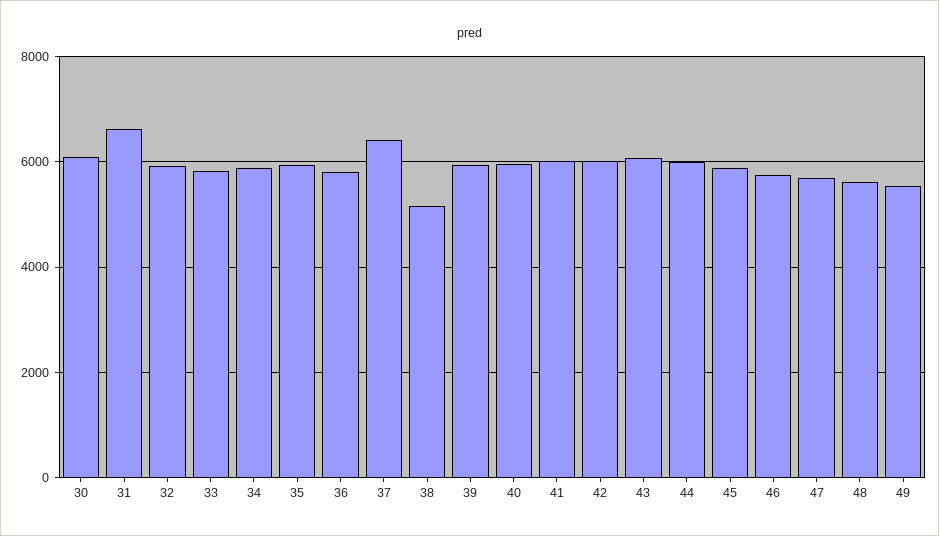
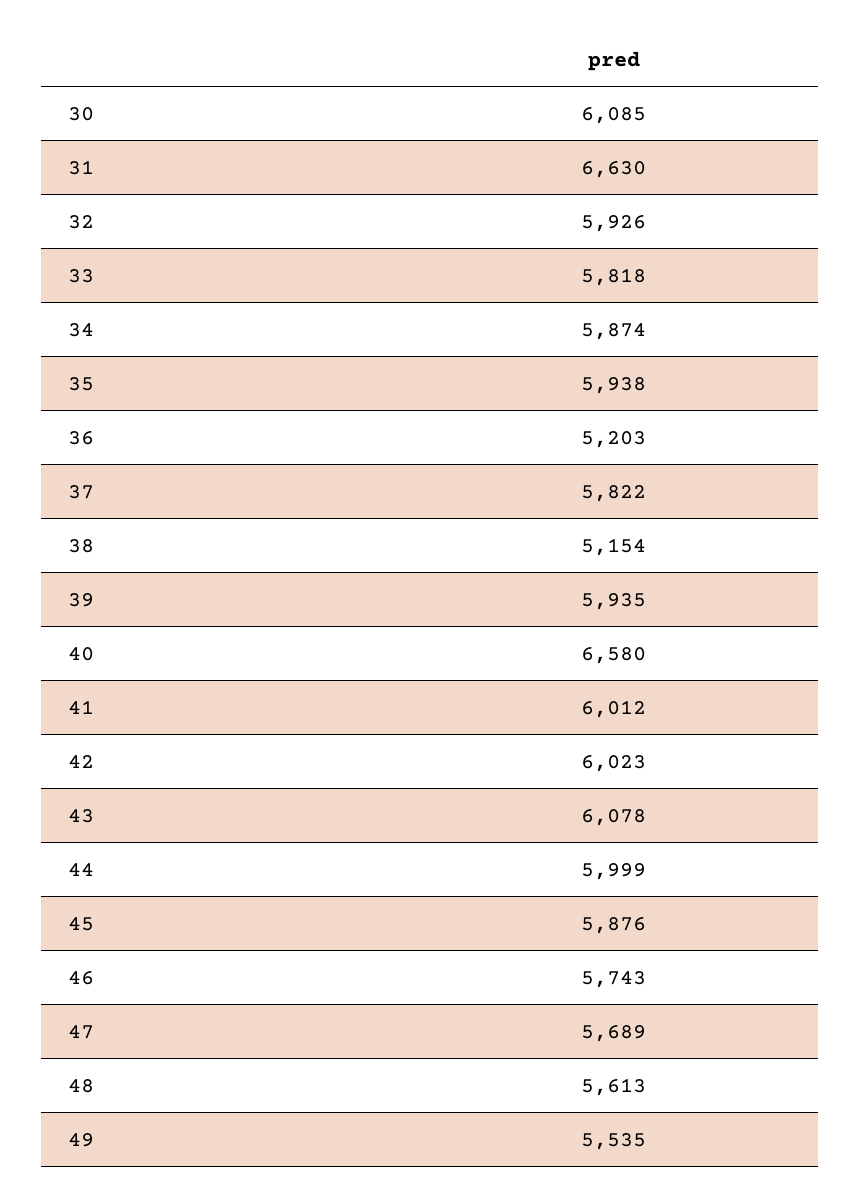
36: 5800 -> 5203
37: 6400 -> 5822
40: 6000 -> 6580

